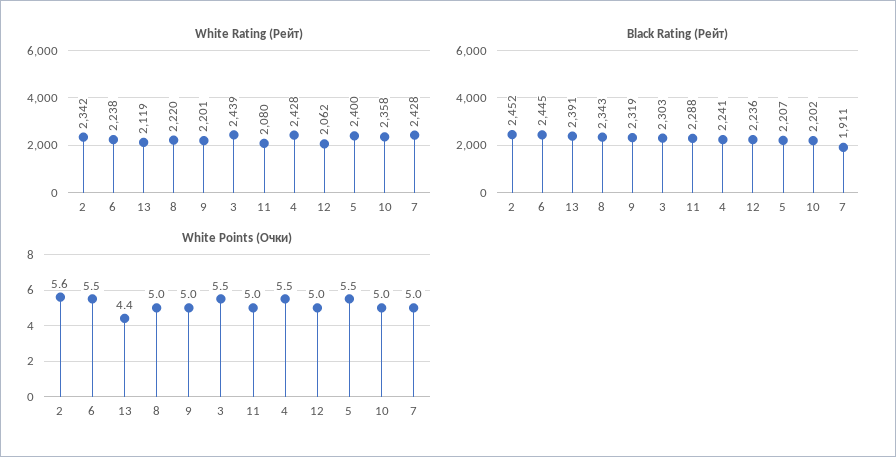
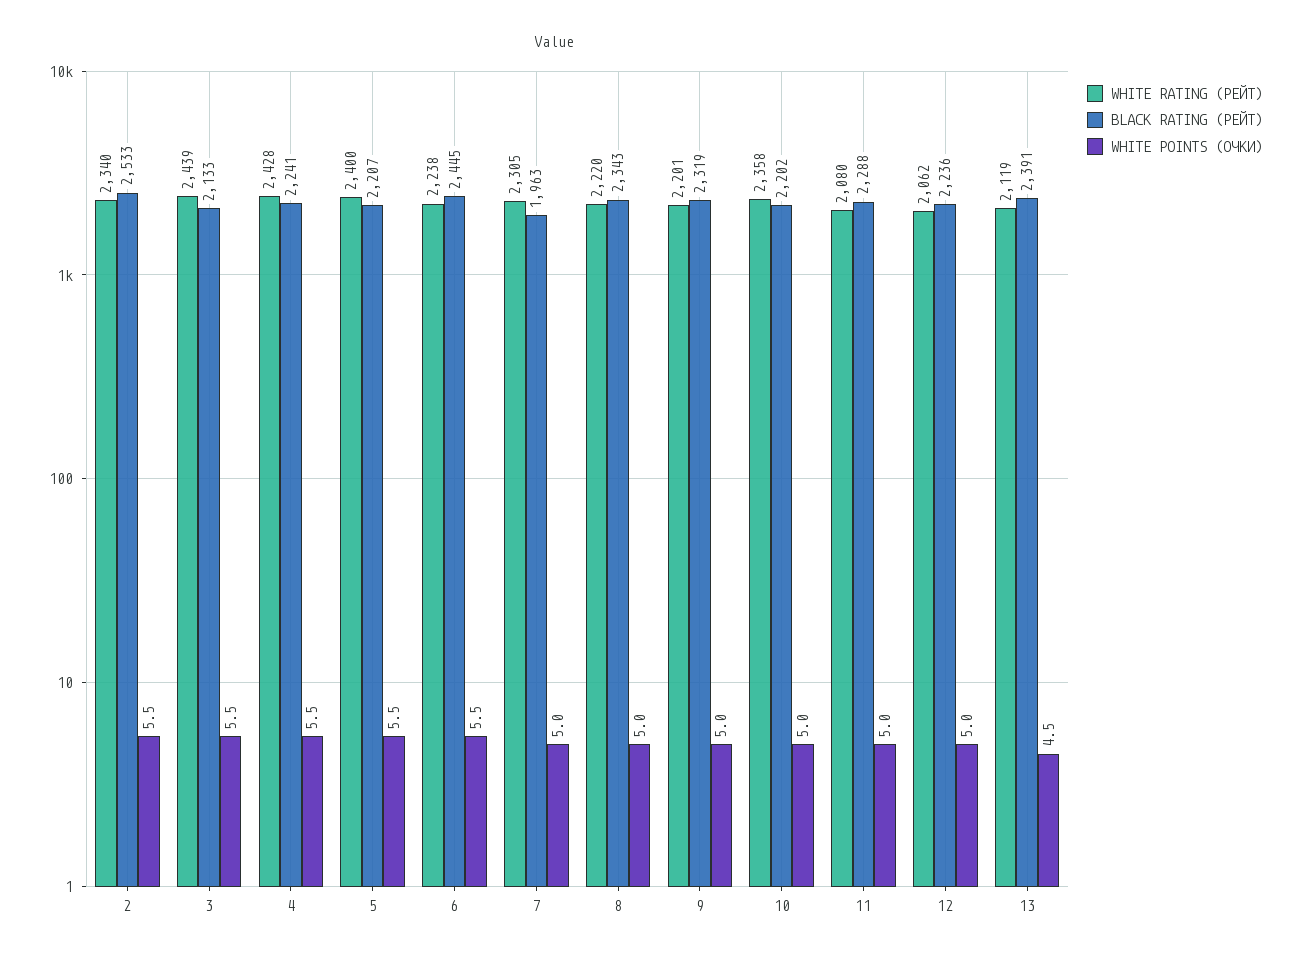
White Rating (Рейт), 2: 2342 -> 2340
White Rating (Рейт), 7: 2428 -> 2305
Black Rating (Рейт), 2: 2452 -> 2533
Black Rating (Рейт), 3: 2303 -> 2133
Black Rating (Рейт), 7: 1911 -> 1963
White Points (Очки), 2: 5.6 -> 5.5
White Points (Очки), 13: 4.4 -> 4.5

